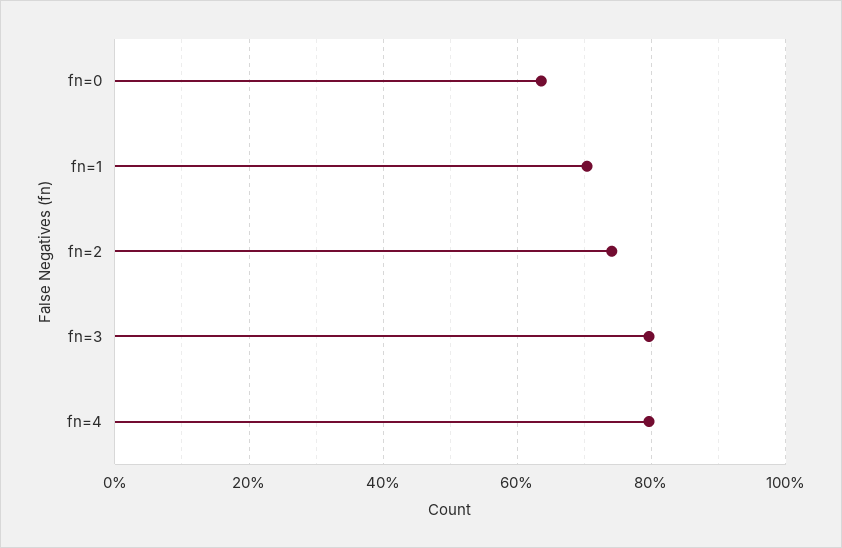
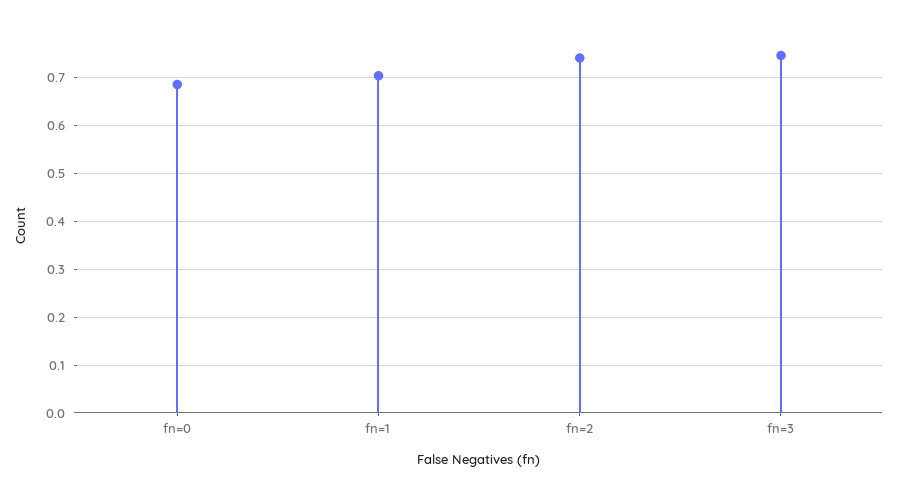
fn=0: 0.64 -> 0.68
fn=3: 0.8 -> 0.74
fn=4: 0.8 -> none

